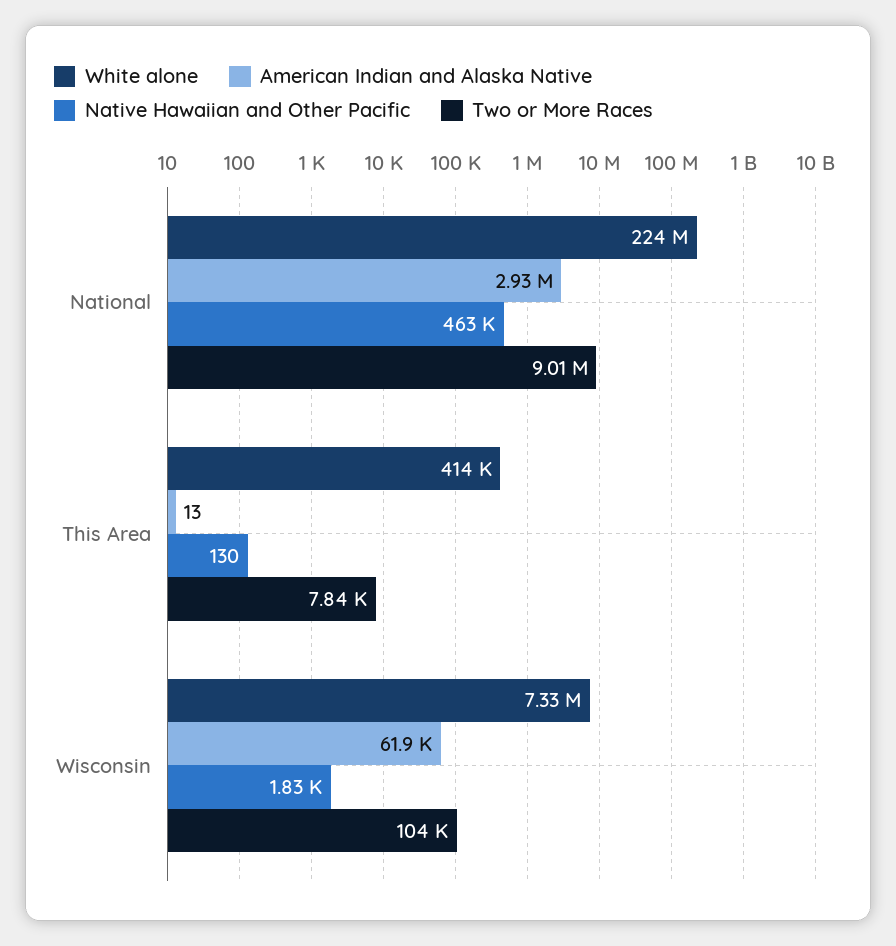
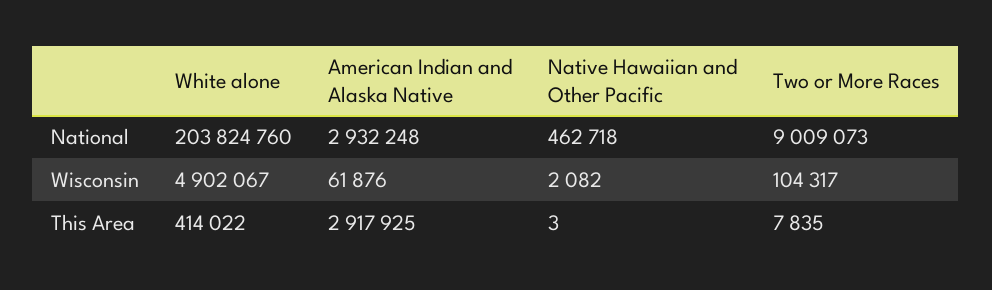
White alone, National: 224000000 -> 203824760
American Indian and Alaska Native, This Area: 13 -> 2917925
Native Hawaiian and Other Pacific, This Area: 130 -> 3
White alone, Wisconsin: 7330000 -> 4902067
Native Hawaiian and Other Pacific, Wisconsin: 1830 -> 2082

